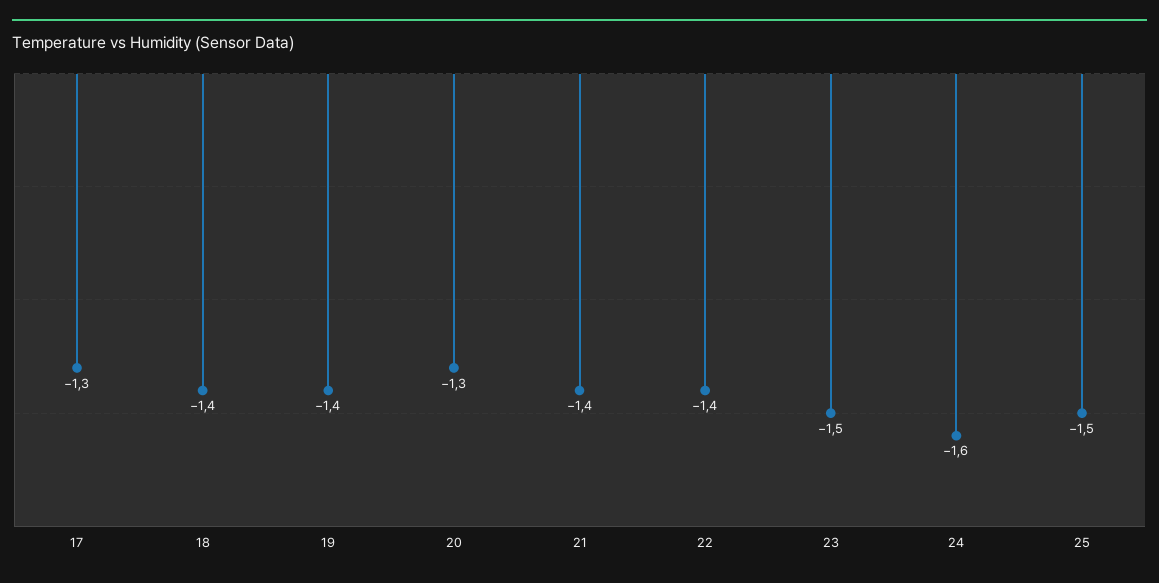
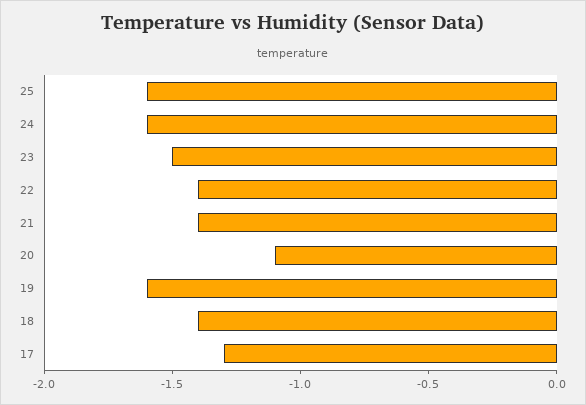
19: -1.4 -> -1.6
20: -1.3 -> -1.1
25: -1.5 -> -1.6

